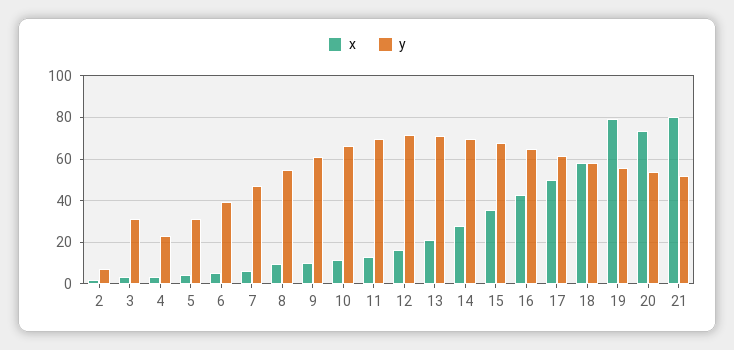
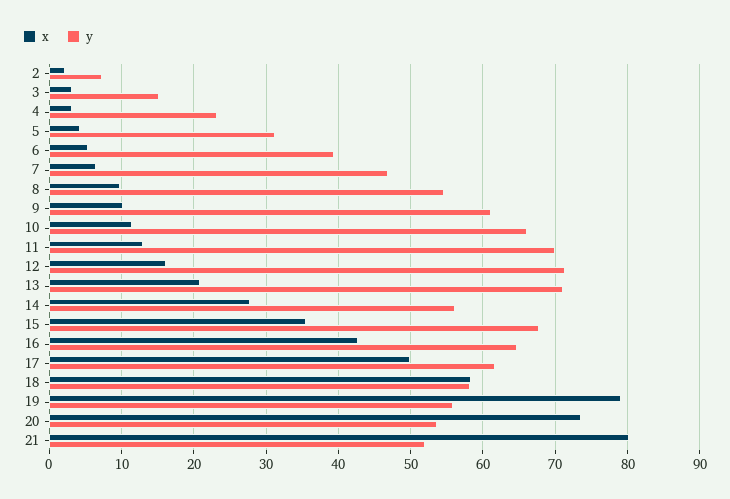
y, 3: 30 -> 15
y, 14: 70 -> 56

